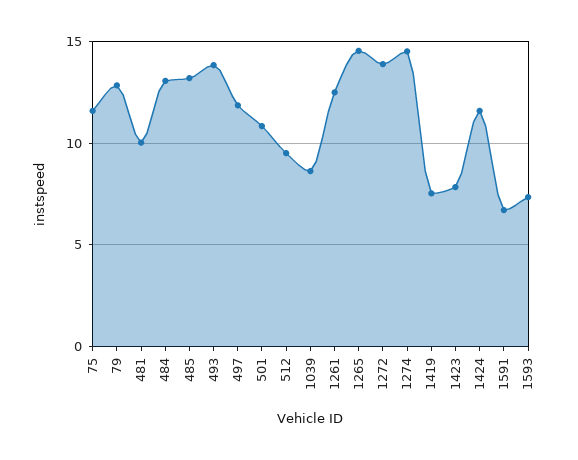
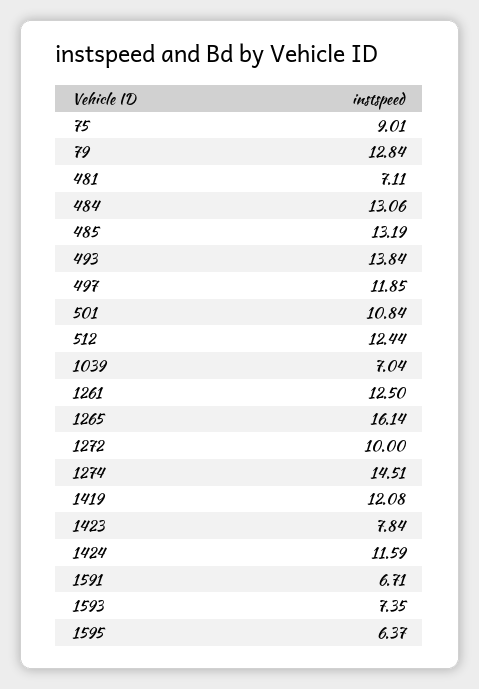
75: 11.5 -> 9.01
481: 10 -> 7.11
512: 9.5 -> 12.44
1039: 8.5 -> 7.04
1265: 14.5 -> 16.14
1272: 14 -> 10
1419: 7.5 -> 12.08
1595: none -> 6.37

